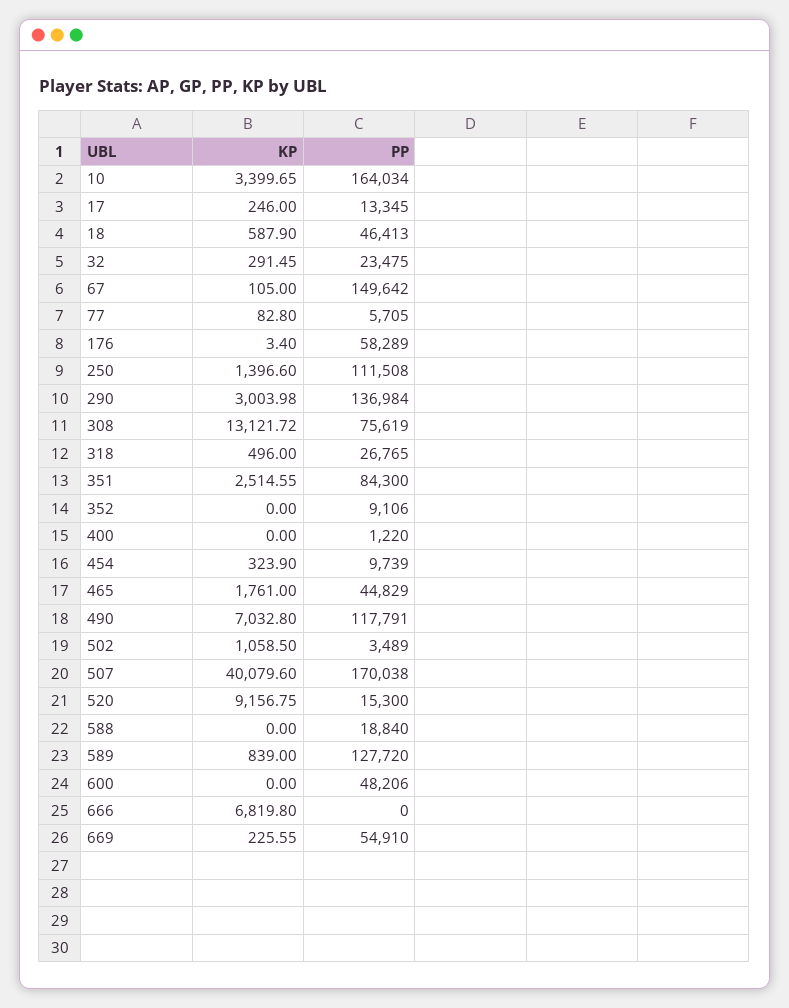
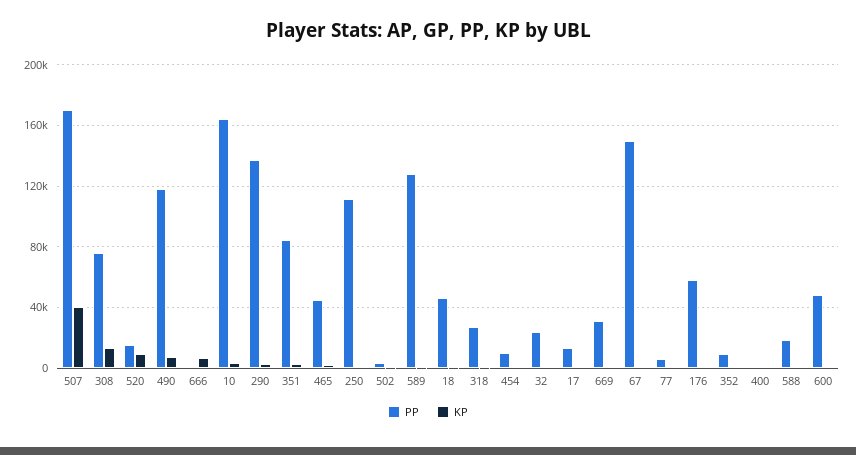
PP, 669: 54910 -> 30000

